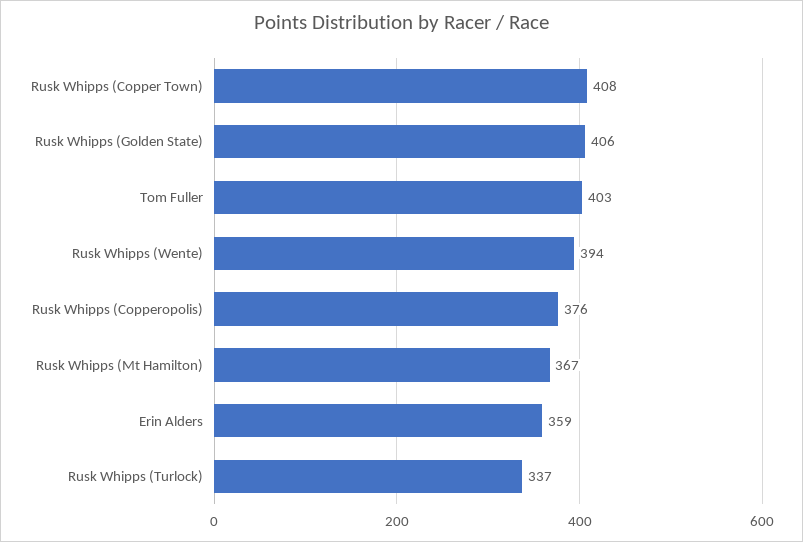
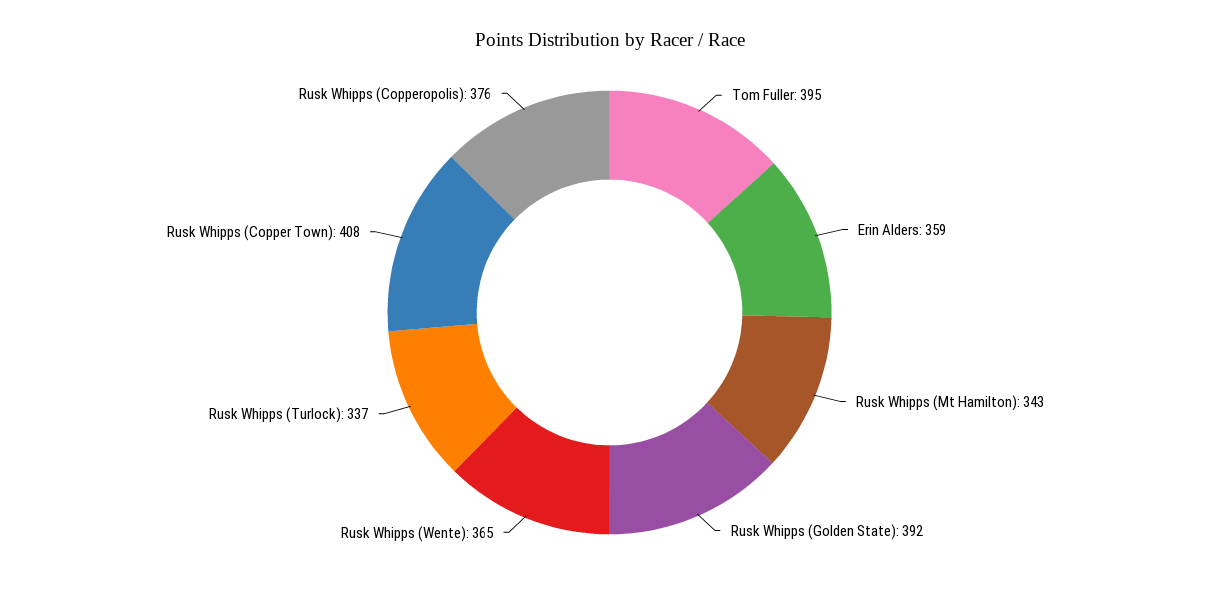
Rusk Whipps (Golden State): 406 -> 392
Tom Fuller: 403 -> 395
Rusk Whipps (Wente): 394 -> 365
Rusk Whipps (Mt Hamilton): 367 -> 343

